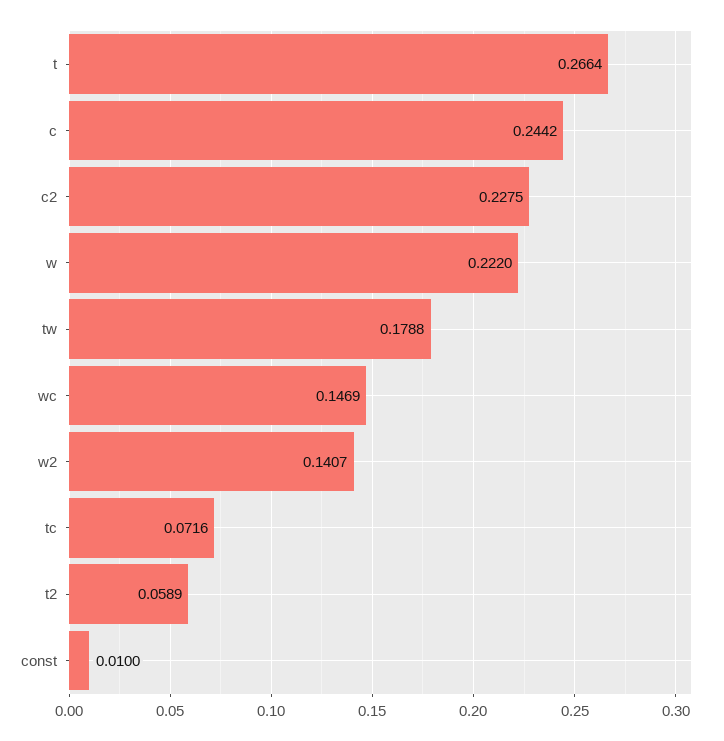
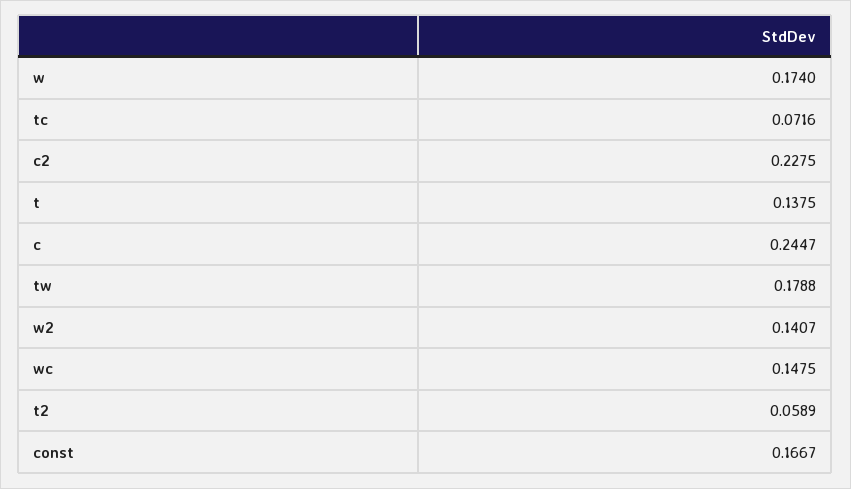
t: 0.2664 -> 0.1375
c: 0.2442 -> 0.2447
w: 0.222 -> 0.174
wc: 0.1469 -> 0.1475
const: 0.01 -> 0.1667

